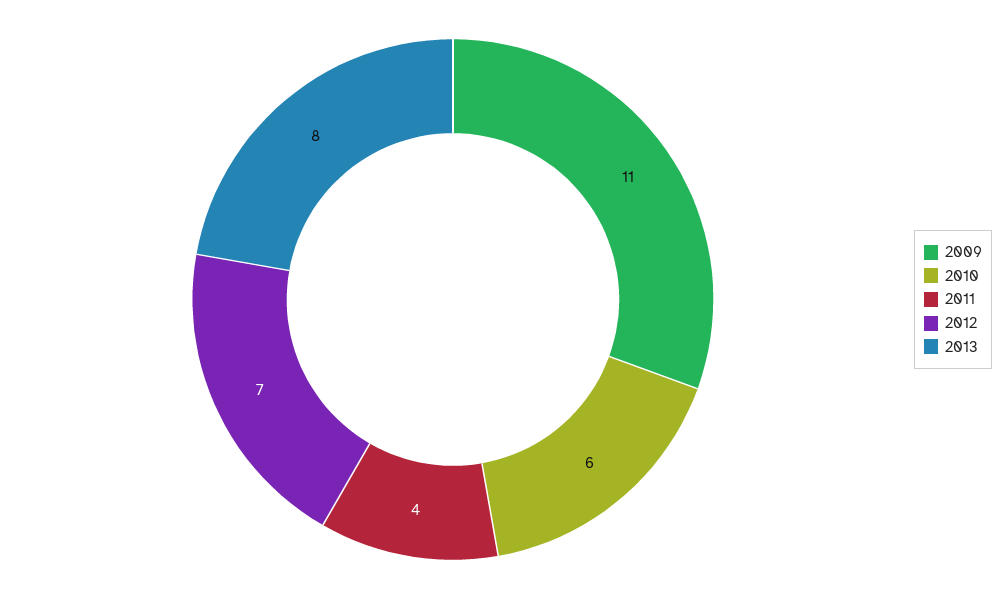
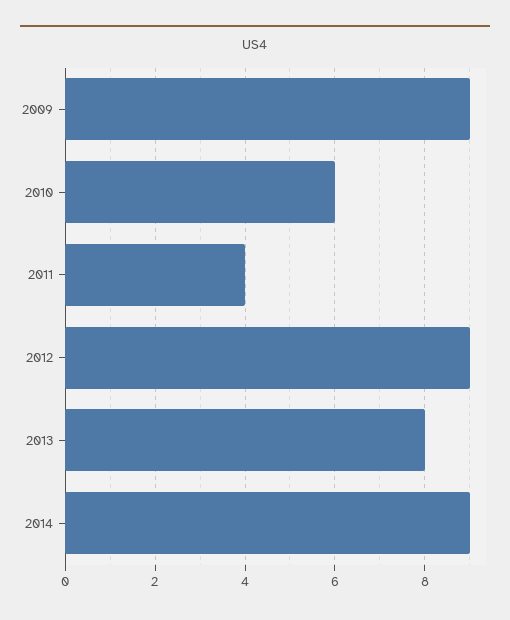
2009: 11 -> 9
2012: 7 -> 9
2014: none -> 9

